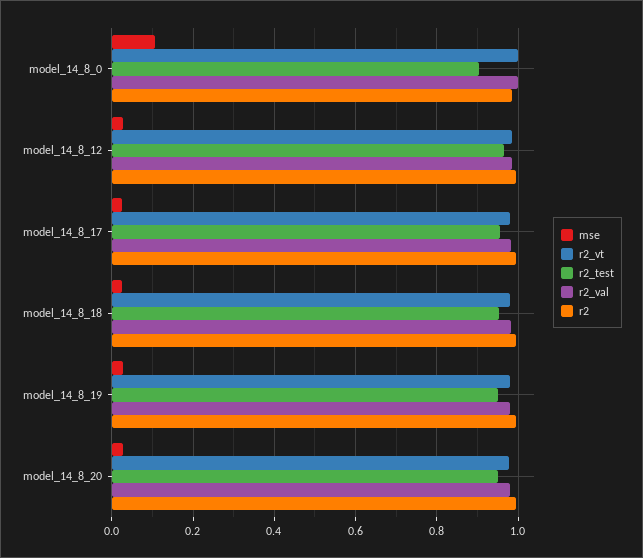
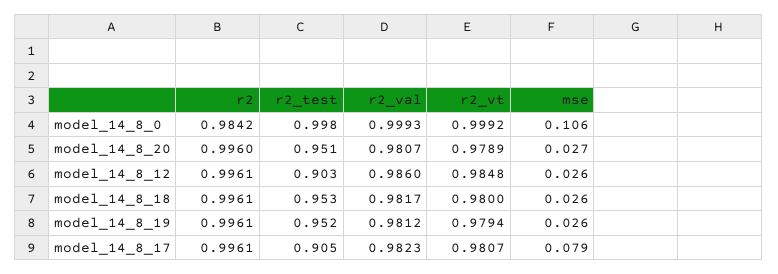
r2_test, model_14_8_0: 0.9 -> 0.998
r2_test, model_14_8_12: 0.96 -> 0.903
mse, model_14_8_17: 0.02 -> 0.079
r2_test, model_14_8_17: 0.96 -> 0.905

